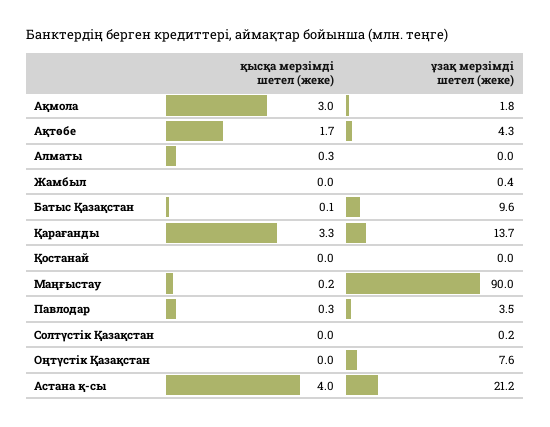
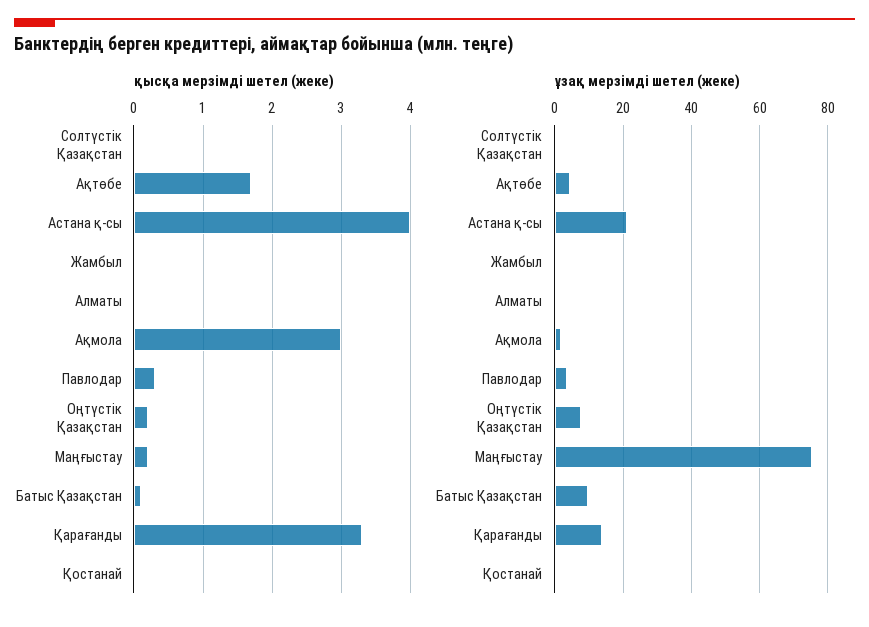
қысқа мерзімді шетел (жеке), Алматы: 0.3 -> 0
ұзақ мерзімді шетел (жеке), Маңғыстау: 90 -> 76
қысқа мерзімді шетел (жеке), Оңтүстік Қазақстан: 0 -> 0.2

